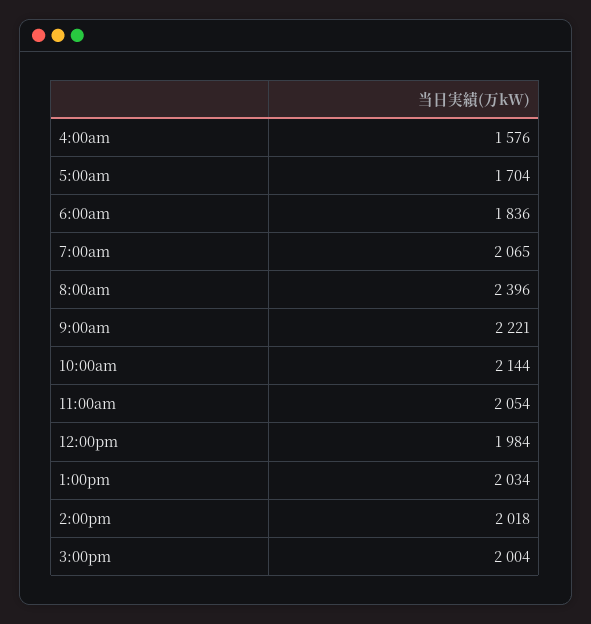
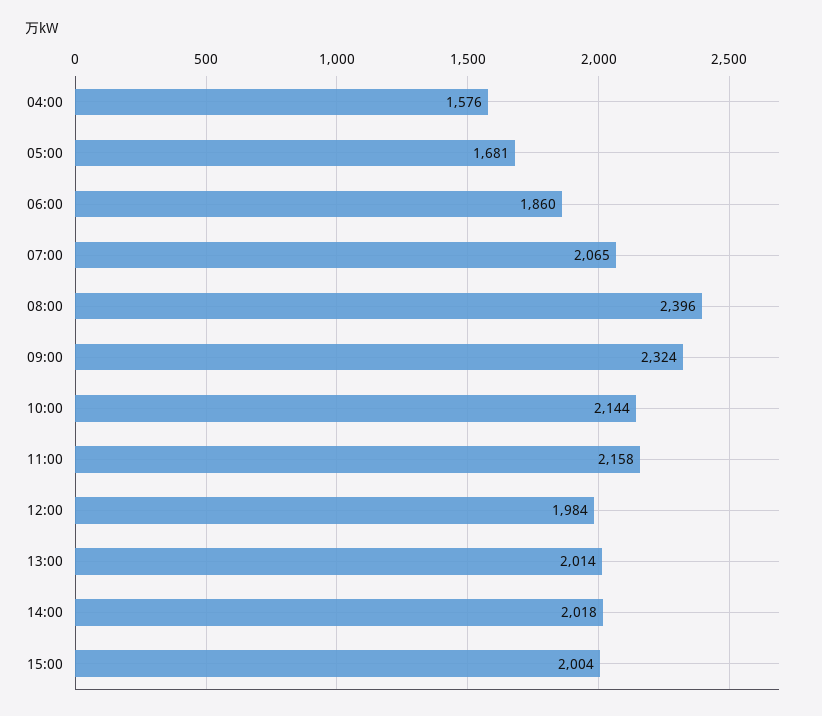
5:00am: 1704 -> 1681
6:00am: 1836 -> 1860
9:00am: 2221 -> 2324
11:00am: 2054 -> 2158
1:00pm: 2034 -> 2014

